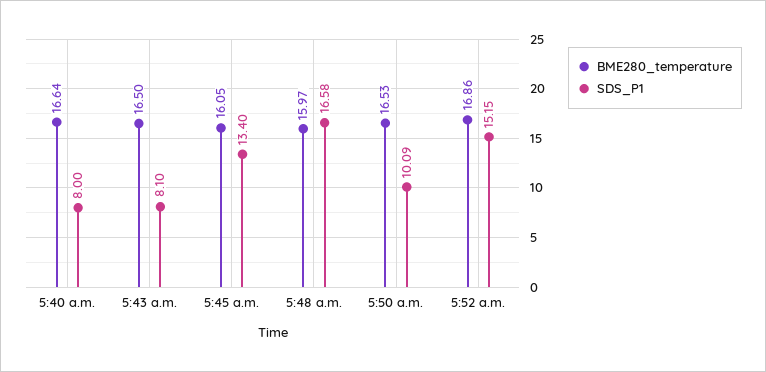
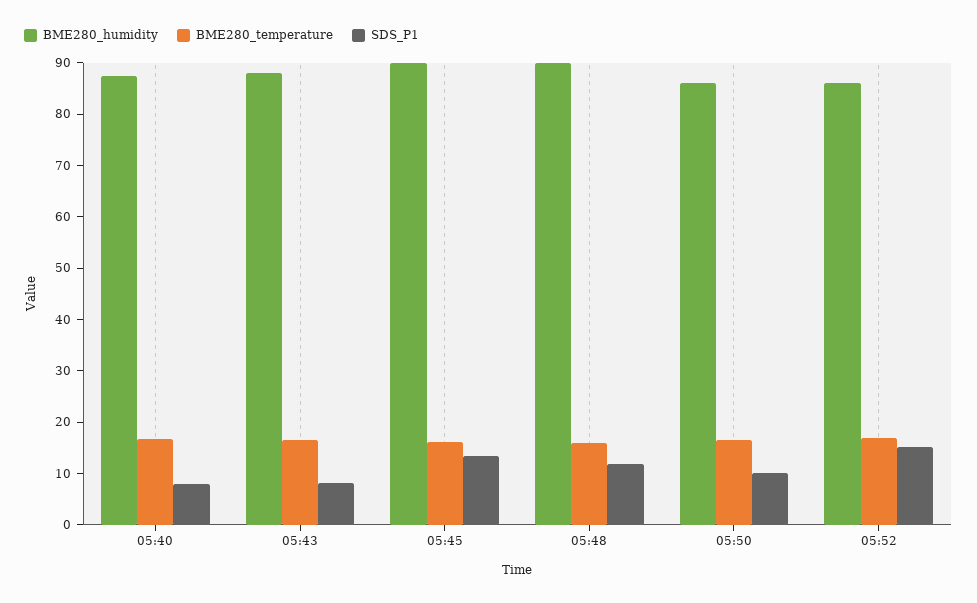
SDS_P1, 5:48 a.m.: 16.58 -> 12
BME280_humidity, 5:40 a.m.: none -> 88
BME280_humidity, 5:43 a.m.: none -> 88
BME280_humidity, 5:45 a.m.: none -> 90
BME280_humidity, 5:48 a.m.: none -> 90
BME280_humidity, 5:50 a.m.: none -> 86
BME280_humidity, 5:52 a.m.: none -> 86

